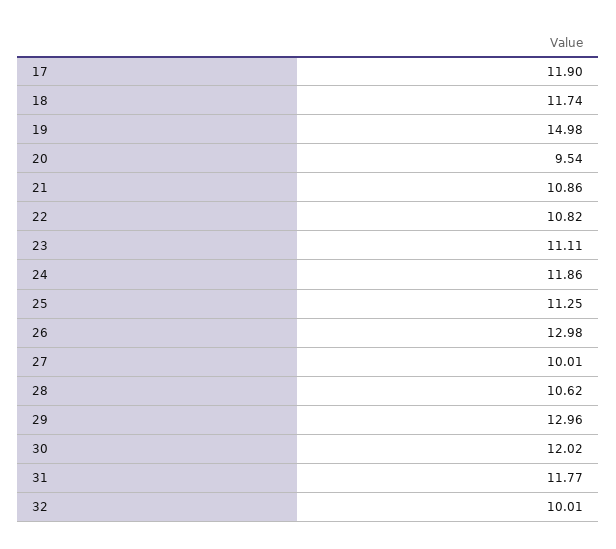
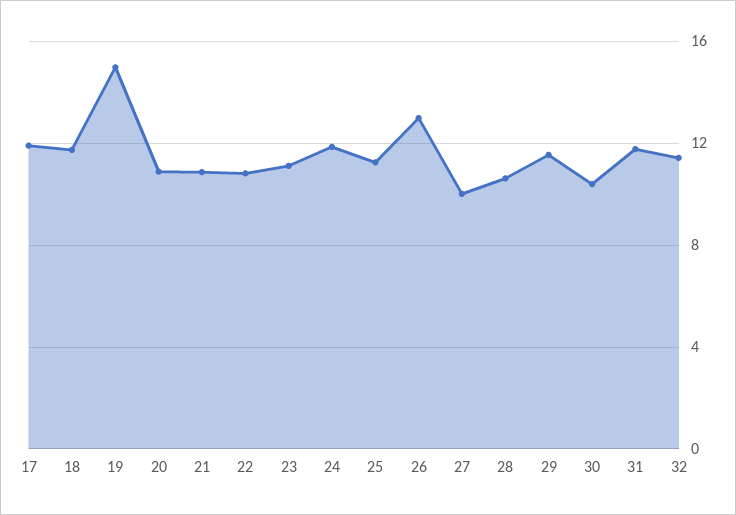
20: 9.54 -> 11
29: 12.96 -> 11.5
30: 12.02 -> 10.5
32: 10.01 -> 11.5

